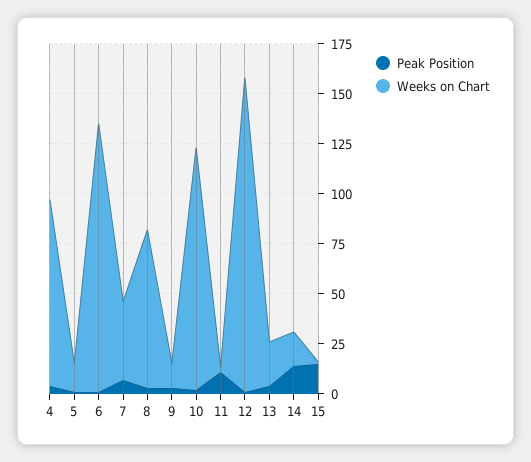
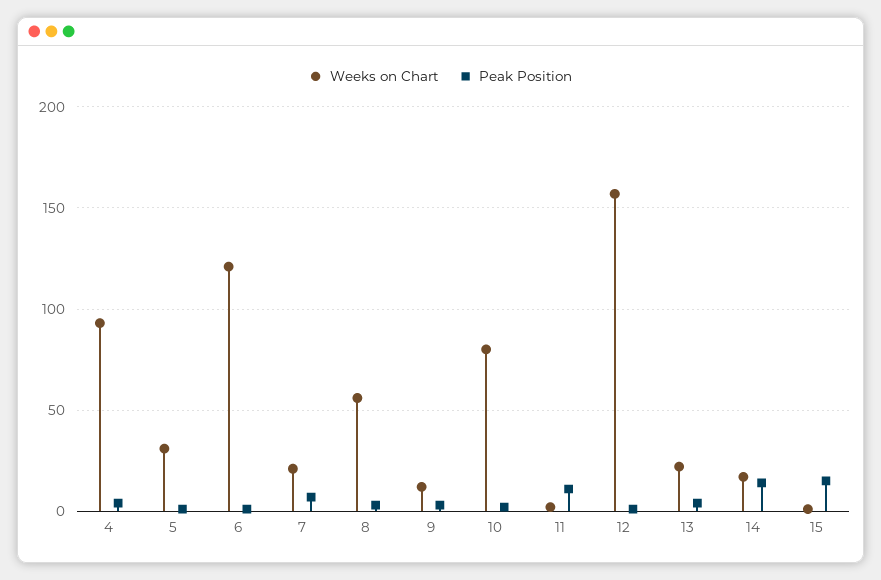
Weeks on Chart, 5: 15 -> 30
Weeks on Chart, 6: 135 -> 120
Weeks on Chart, 7: 40 -> 20
Weeks on Chart, 8: 80 -> 55
Weeks on Chart, 10: 120 -> 80

